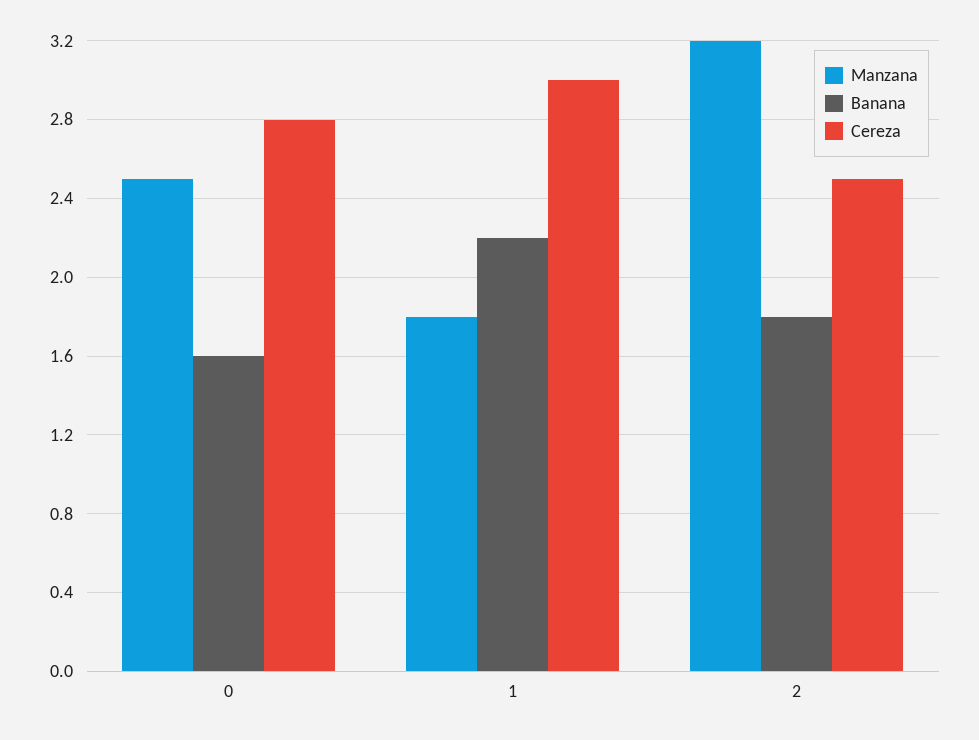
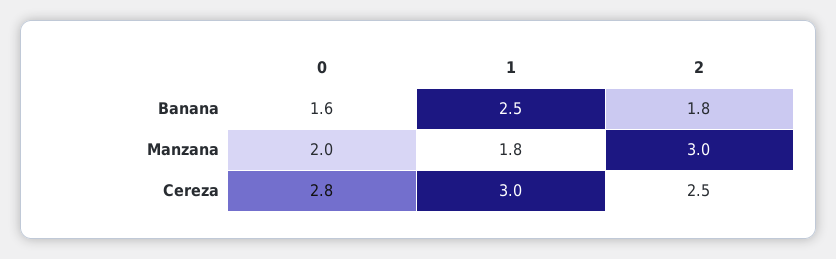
Manzana, 0: 2.5 -> 2
Banana, 1: 2.2 -> 2.5
Manzana, 2: 3.2 -> 3

